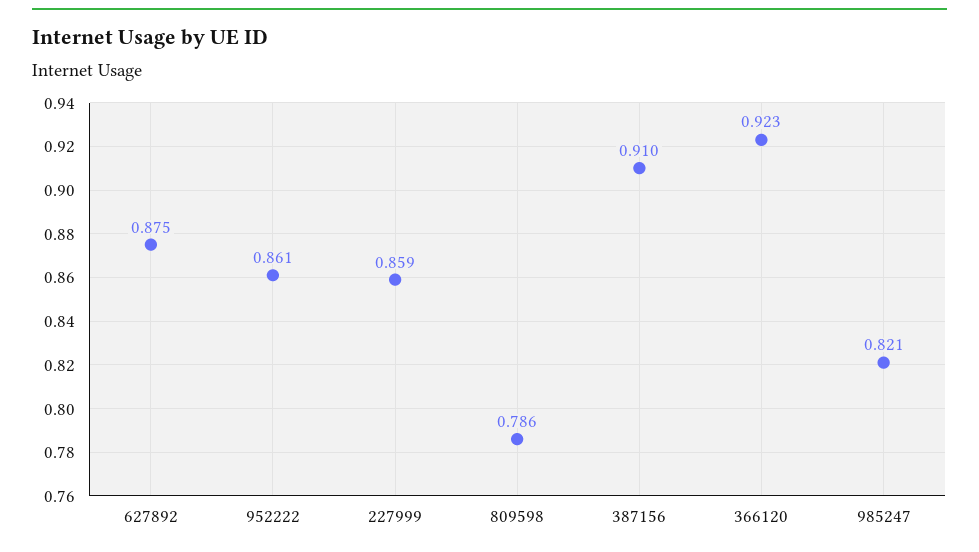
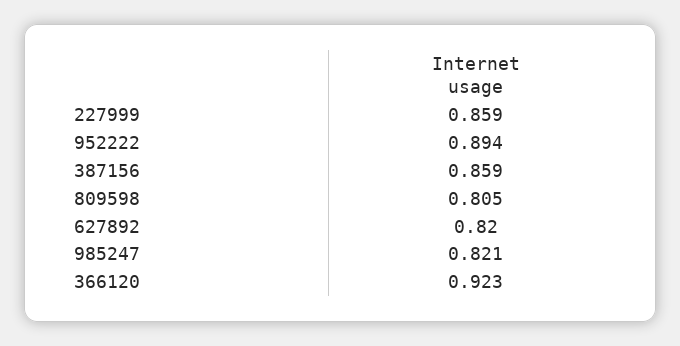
627892: 0.875 -> 0.82
952222: 0.861 -> 0.894
809598: 0.786 -> 0.805
387156: 0.91 -> 0.859

